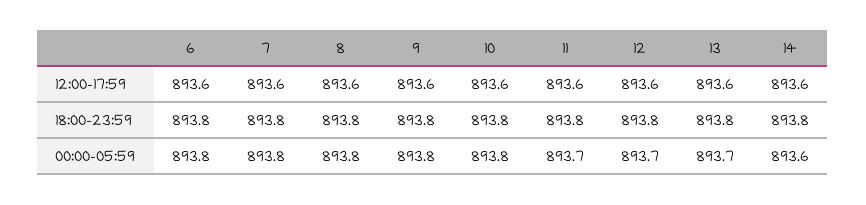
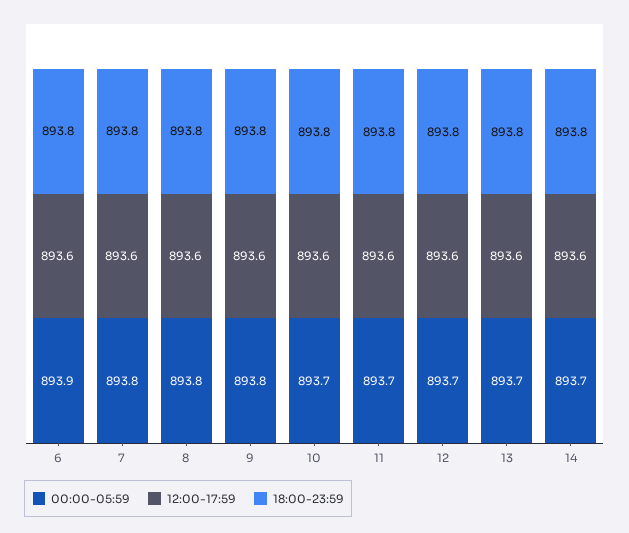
00:00-05:59, 6: 893.8 -> 893.9
00:00-05:59, 10: 893.8 -> 893.7
00:00-05:59, 14: 893.6 -> 893.7

